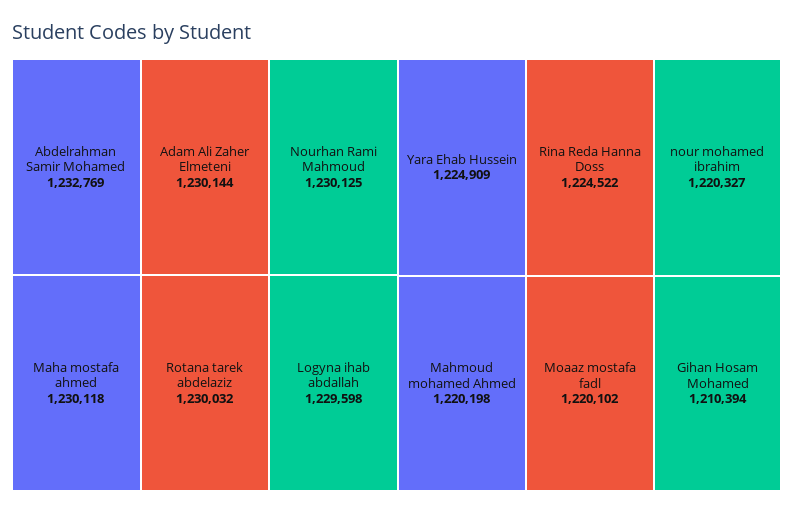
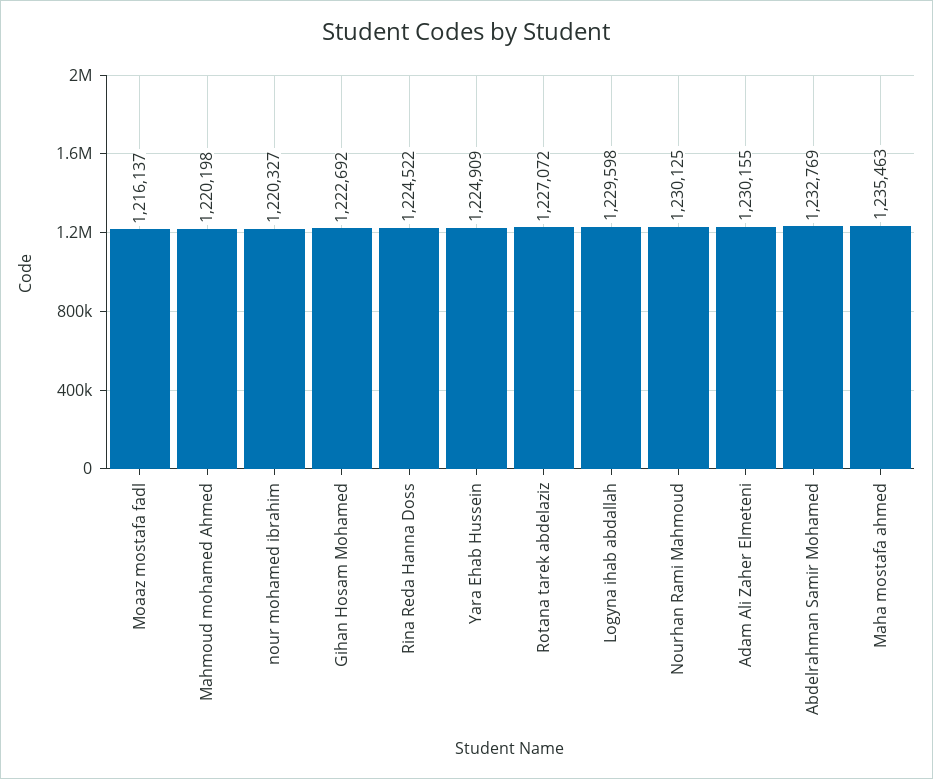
Adam Ali Zaher Elmeteni: 1230144 -> 1230155
Maha mostafa ahmed: 1230118 -> 1235463
Rotana tarek abdelaziz: 1230032 -> 1227072
Moaaz mostafa fadl: 1220102 -> 1216137
Gihan Hosam Mohamed: 1210394 -> 1222692

